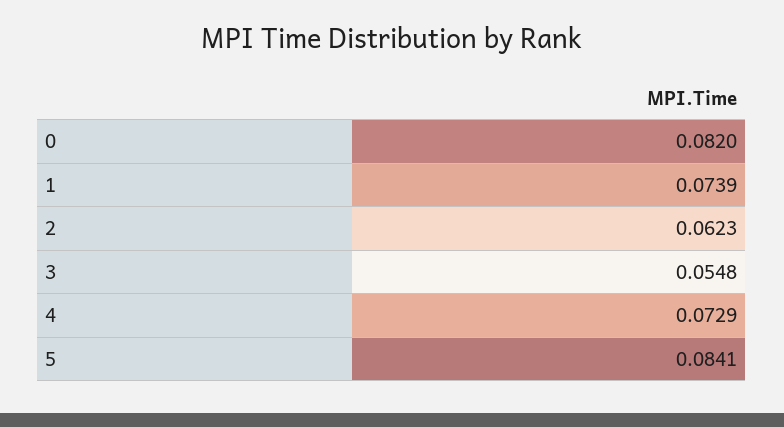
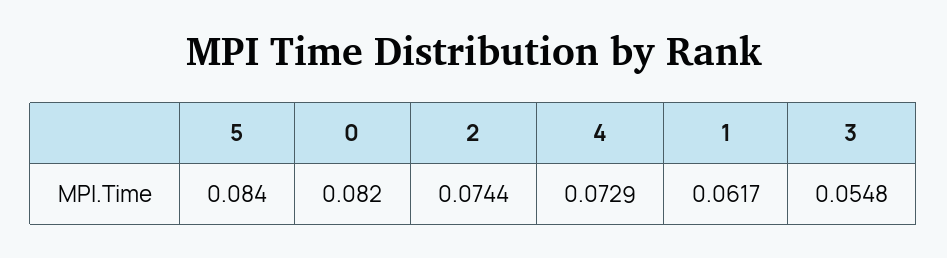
1: 0.0739 -> 0.0617
2: 0.0623 -> 0.0744
5: 0.0841 -> 0.084

